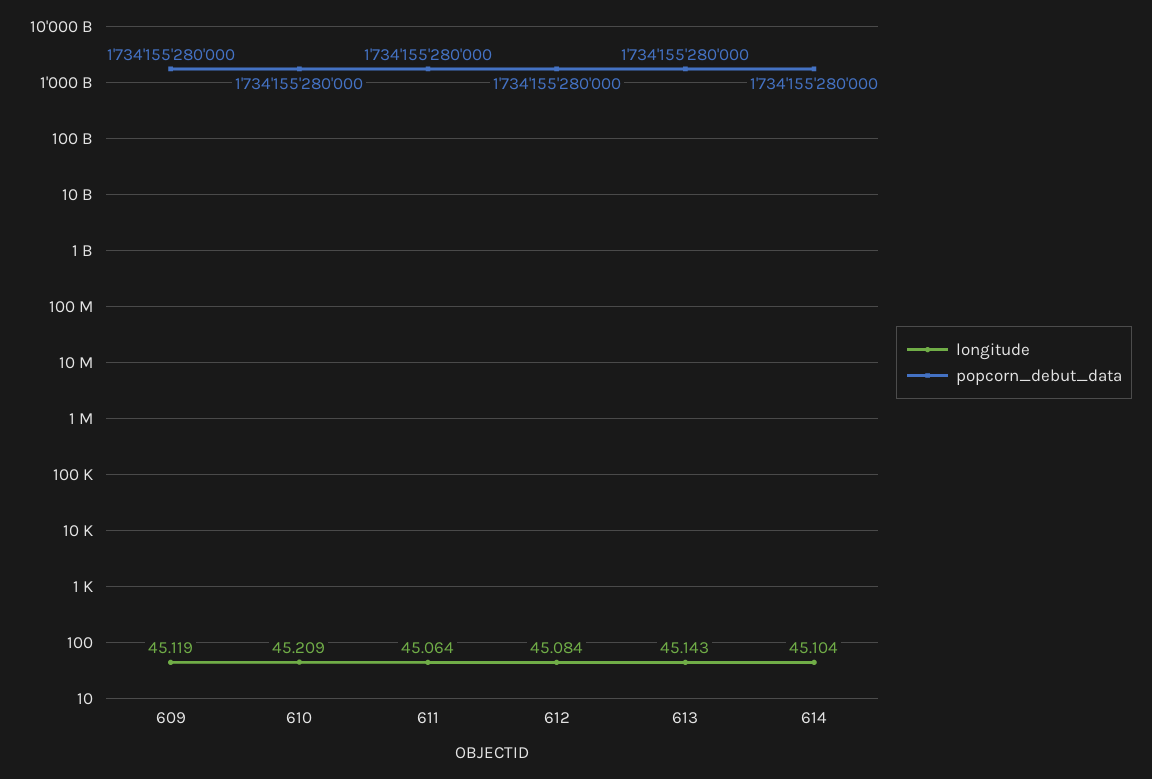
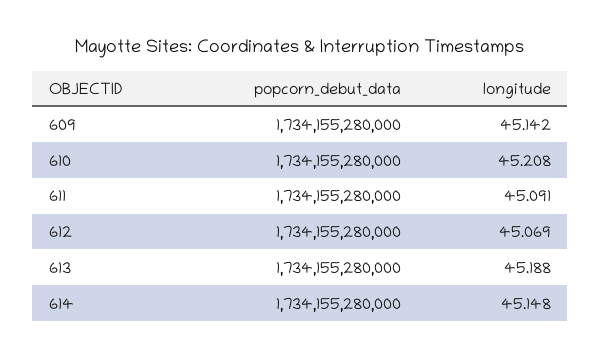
longitude, 609: 45.119 -> 45.142
longitude, 610: 45.209 -> 45.208
longitude, 611: 45.064 -> 45.091
longitude, 612: 45.084 -> 45.069
longitude, 613: 45.143 -> 45.188
longitude, 614: 45.104 -> 45.148

